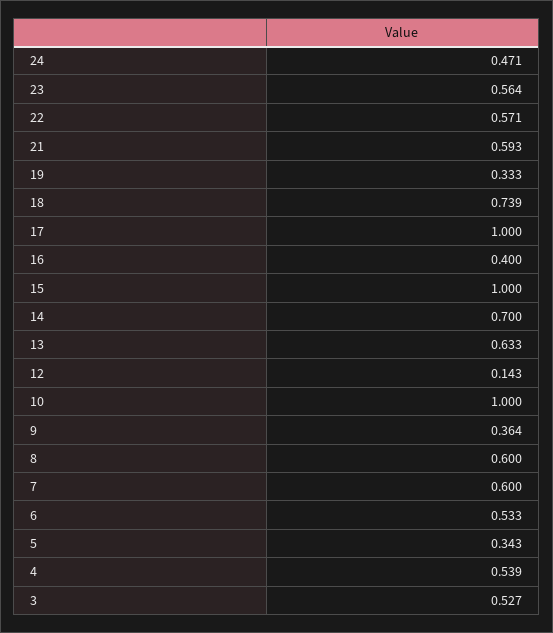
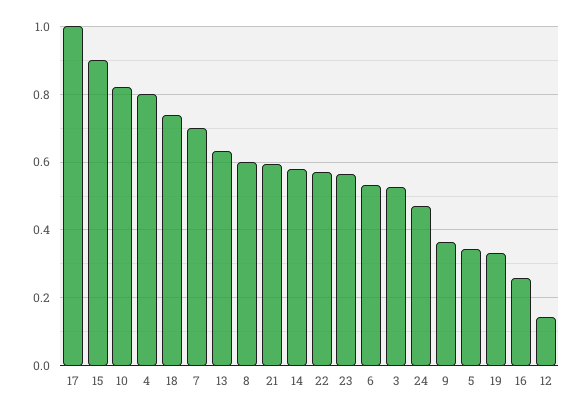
16: 0.4 -> 0.26
15: 1 -> 0.9
14: 0.7 -> 0.58
10: 1 -> 0.82
7: 0.6 -> 0.7
4: 0.539 -> 0.8

